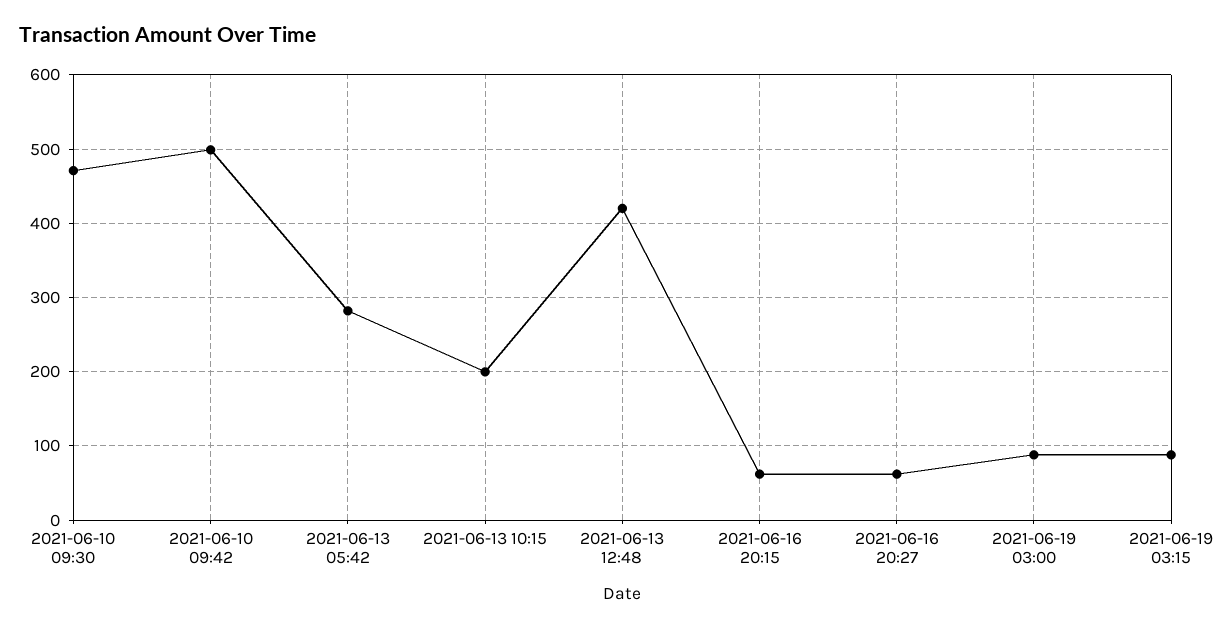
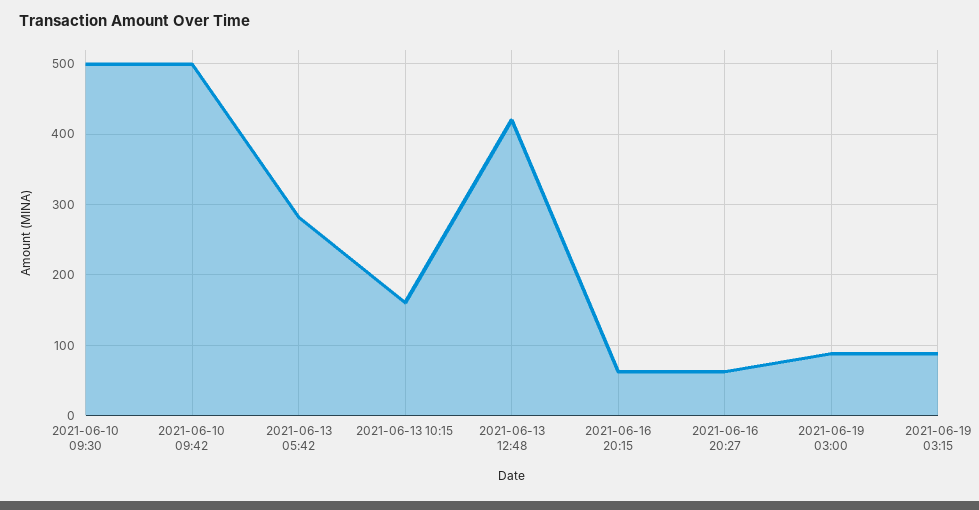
2021-06-10 09:30: 470 -> 500
2021-06-13 10:15: 200 -> 160

